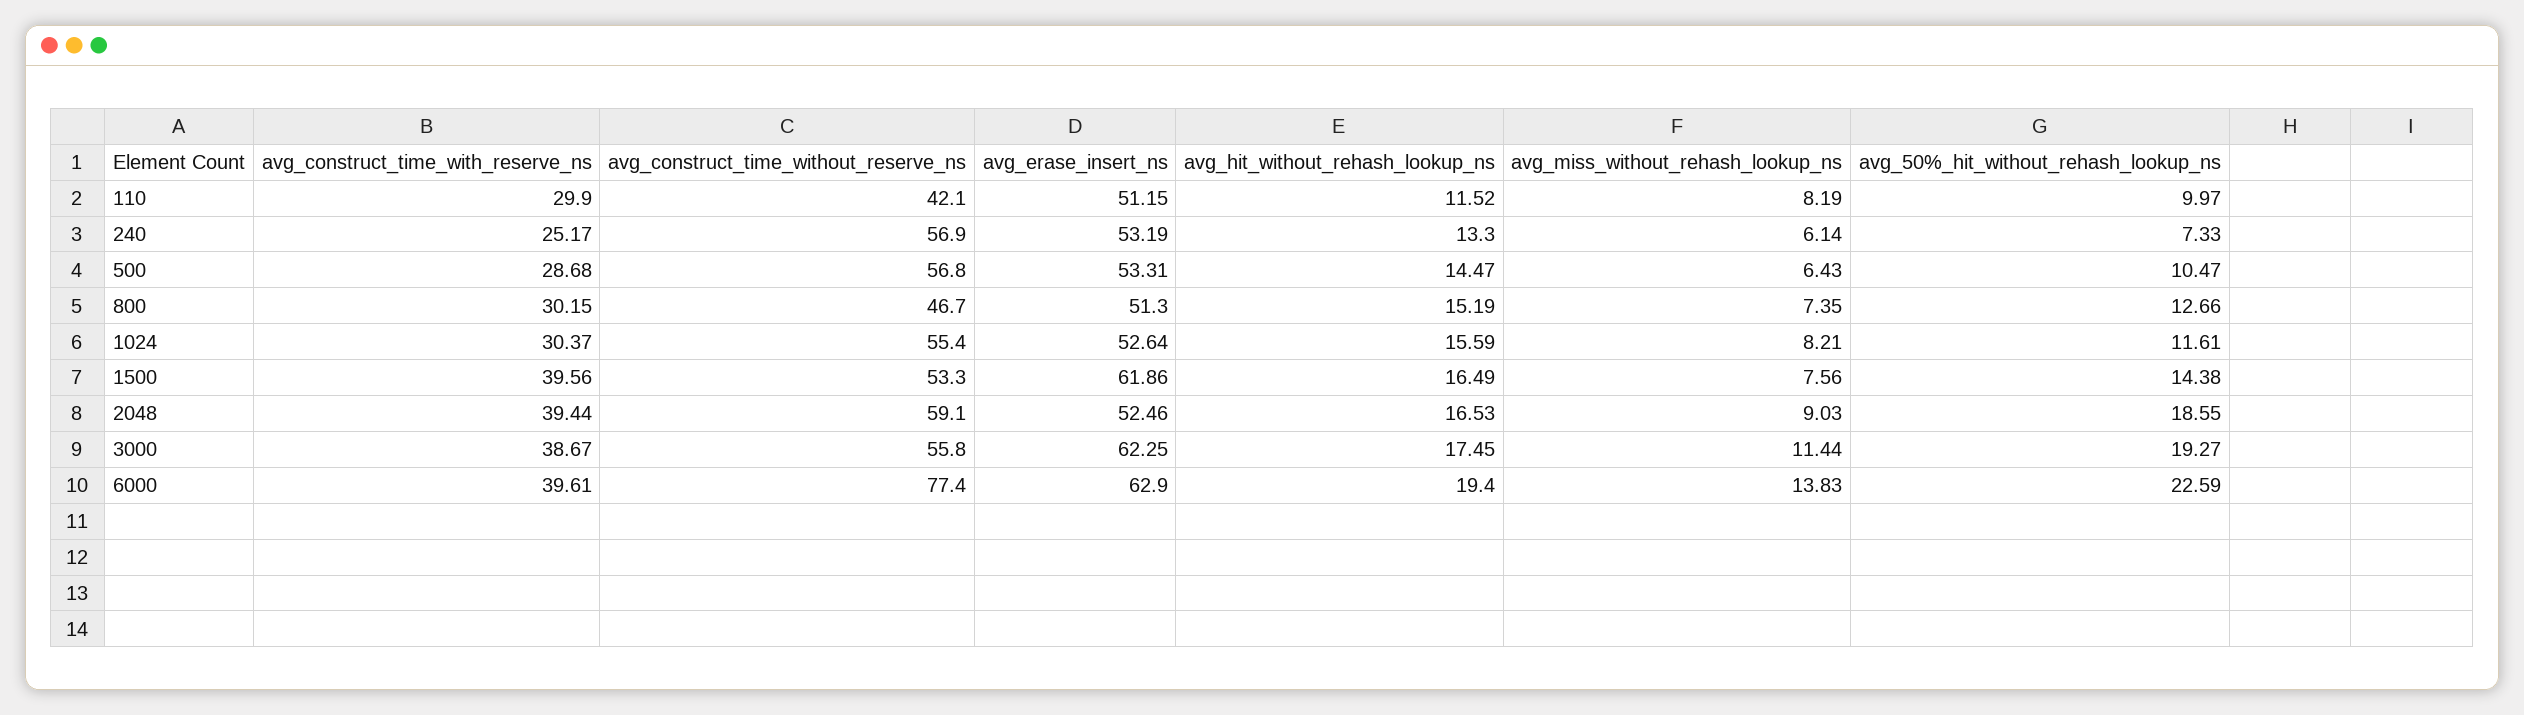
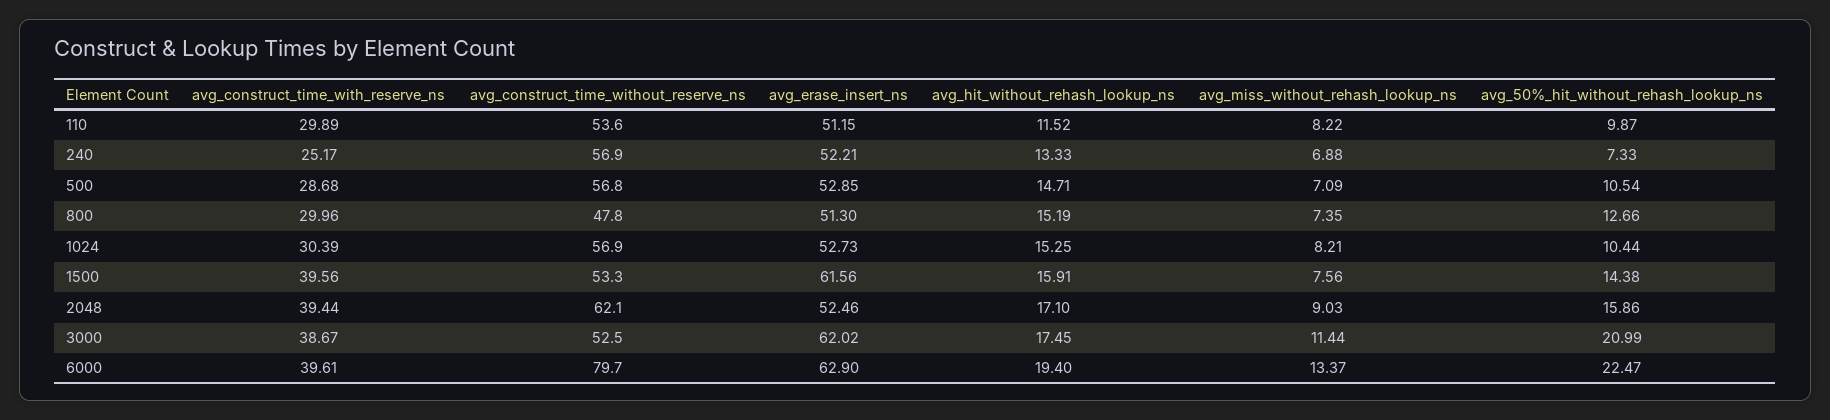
avg_construct_time_with_reserve_ns, 110: 29.9 -> 29.89
avg_construct_time_without_reserve_ns, 110: 42.1 -> 53.6
avg_miss_without_rehash_lookup_ns, 110: 8.19 -> 8.22
avg_50%_hit_without_rehash_lookup_ns, 110: 9.97 -> 9.87
avg_erase_insert_ns, 240: 53.19 -> 52.21
avg_hit_without_rehash_lookup_ns, 240: 13.3 -> 13.33
avg_miss_without_rehash_lookup_ns, 240: 6.14 -> 6.88
avg_erase_insert_ns, 500: 53.31 -> 52.85
avg_hit_without_rehash_lookup_ns, 500: 14.47 -> 14.71
avg_miss_without_rehash_lookup_ns, 500: 6.43 -> 7.09
avg_50%_hit_without_rehash_lookup_ns, 500: 10.47 -> 10.54
avg_construct_time_with_reserve_ns, 800: 30.15 -> 29.96
avg_construct_time_without_reserve_ns, 800: 46.7 -> 47.8
avg_construct_time_with_reserve_ns, 1024: 30.37 -> 30.39
avg_construct_time_without_reserve_ns, 1024: 55.4 -> 56.9
avg_erase_insert_ns, 1024: 52.64 -> 52.73
avg_hit_without_rehash_lookup_ns, 1024: 15.59 -> 15.25
avg_50%_hit_without_rehash_lookup_ns, 1024: 11.61 -> 10.44
avg_erase_insert_ns, 1500: 61.86 -> 61.56
avg_hit_without_rehash_lookup_ns, 1500: 16.49 -> 15.91
avg_construct_time_without_reserve_ns, 2048: 59.1 -> 62.1
avg_hit_without_rehash_lookup_ns, 2048: 16.53 -> 17.1
avg_50%_hit_without_rehash_lookup_ns, 2048: 18.55 -> 15.86
avg_construct_time_without_reserve_ns, 3000: 55.8 -> 52.5
avg_erase_insert_ns, 3000: 62.25 -> 62.02
avg_50%_hit_without_rehash_lookup_ns, 3000: 19.27 -> 20.99
avg_construct_time_without_reserve_ns, 6000: 77.4 -> 79.7
avg_miss_without_rehash_lookup_ns, 6000: 13.83 -> 13.37
avg_50%_hit_without_rehash_lookup_ns, 6000: 22.59 -> 22.47

